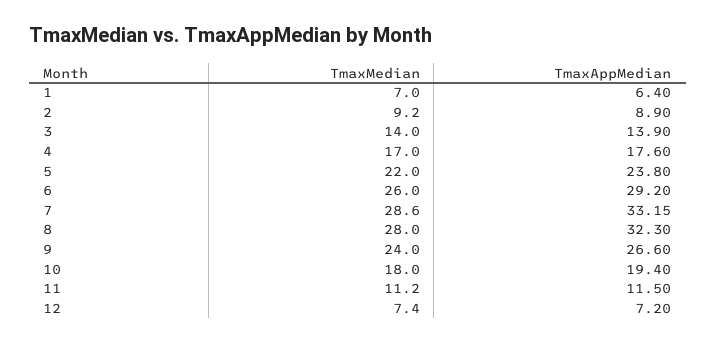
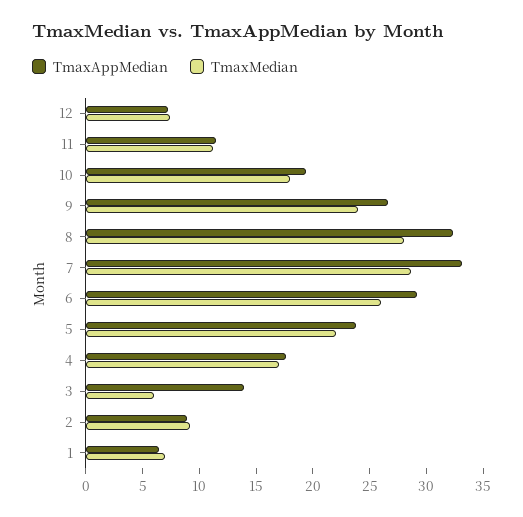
TmaxMedian, 3: 14 -> 6

